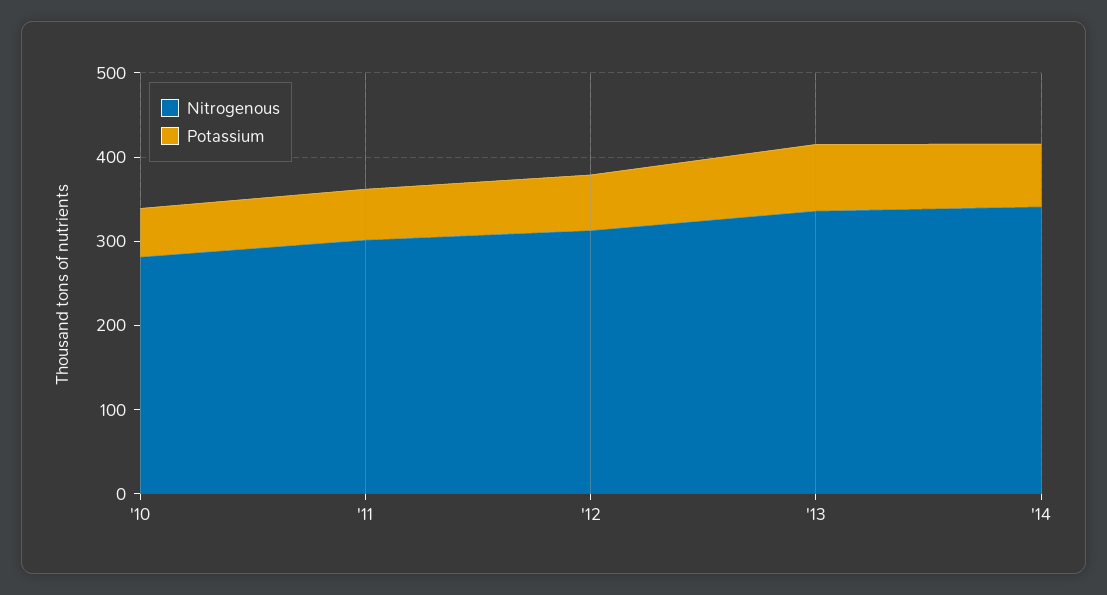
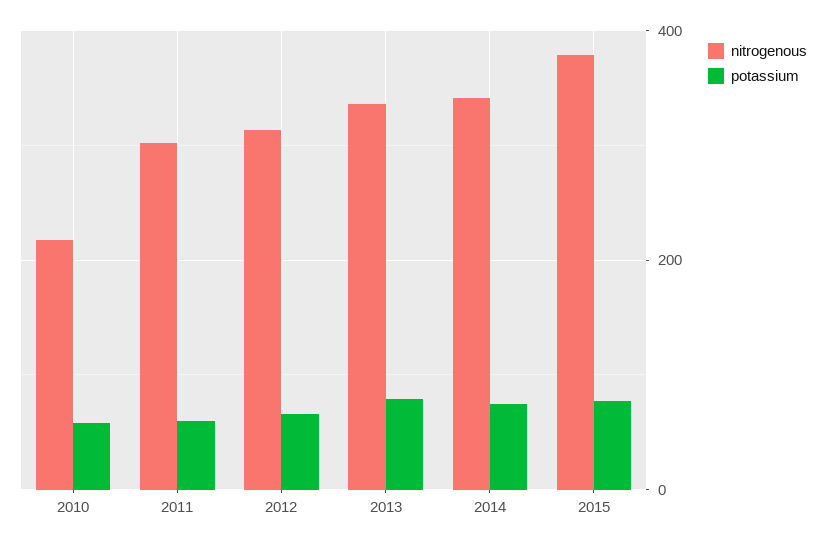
Nitrogenous, '10: 280 -> 220
Nitrogenous, 2015: none -> 380
Potassium, 2015: none -> 80

